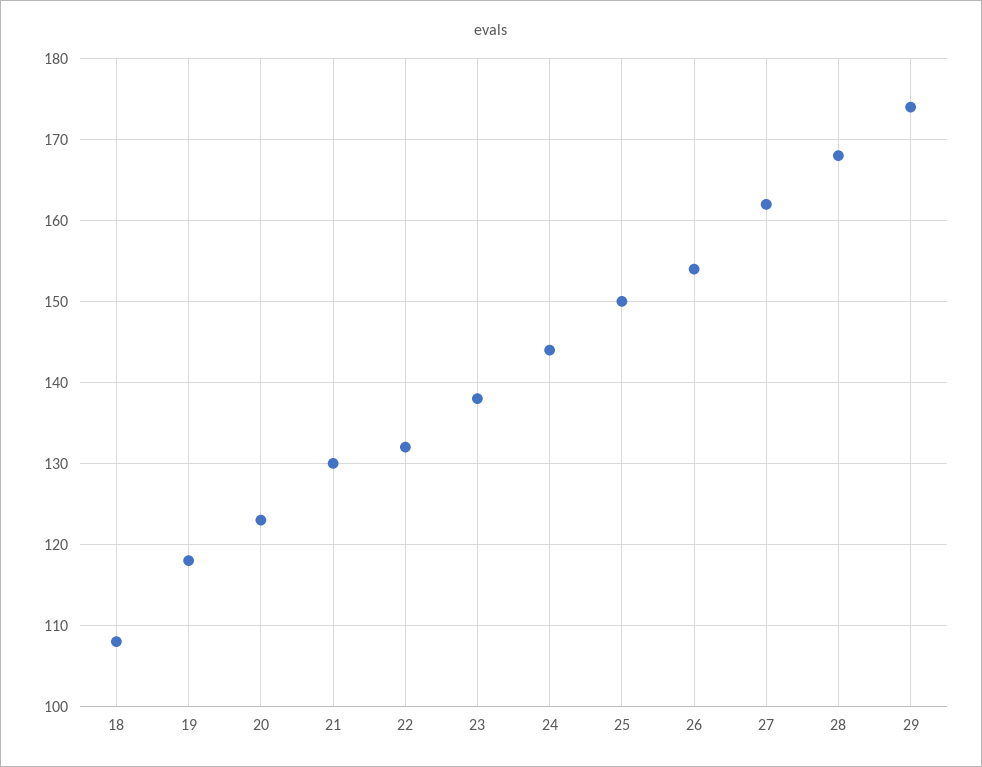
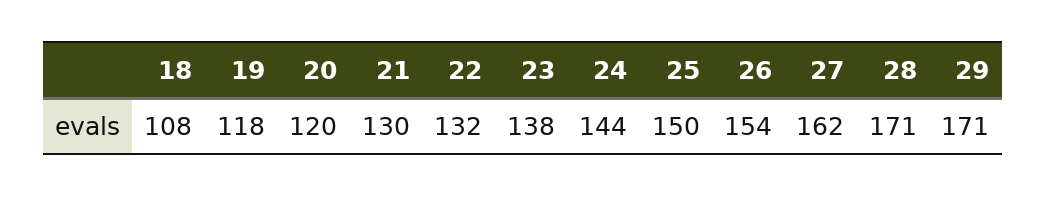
20: 123 -> 120
28: 168 -> 171
29: 174 -> 171

